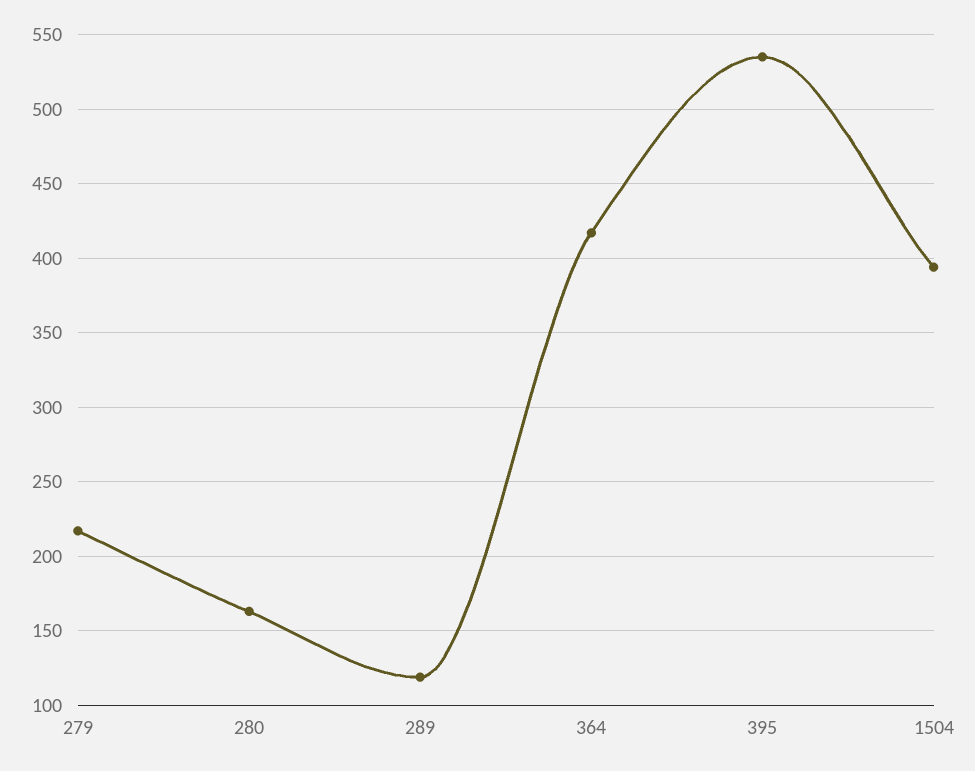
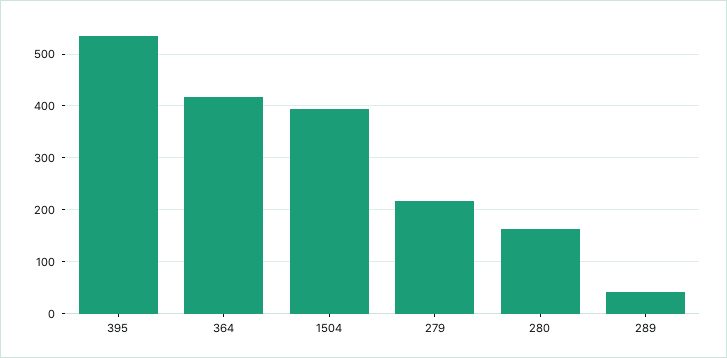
289: 120 -> 40

